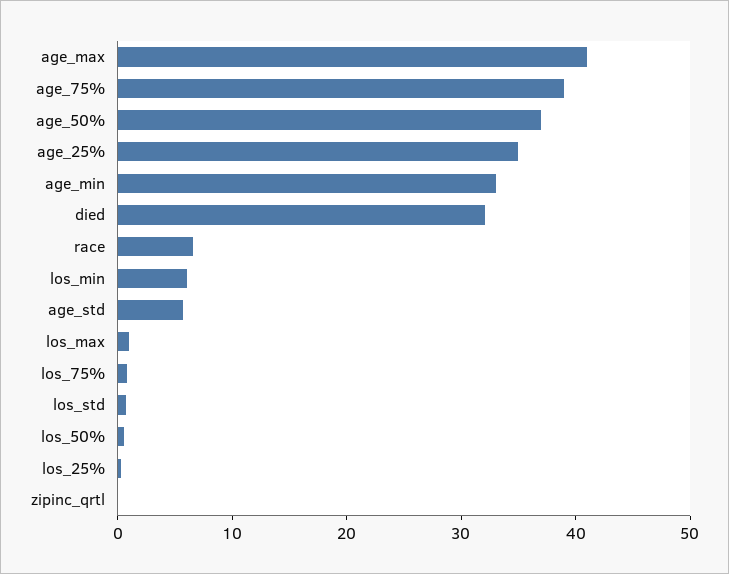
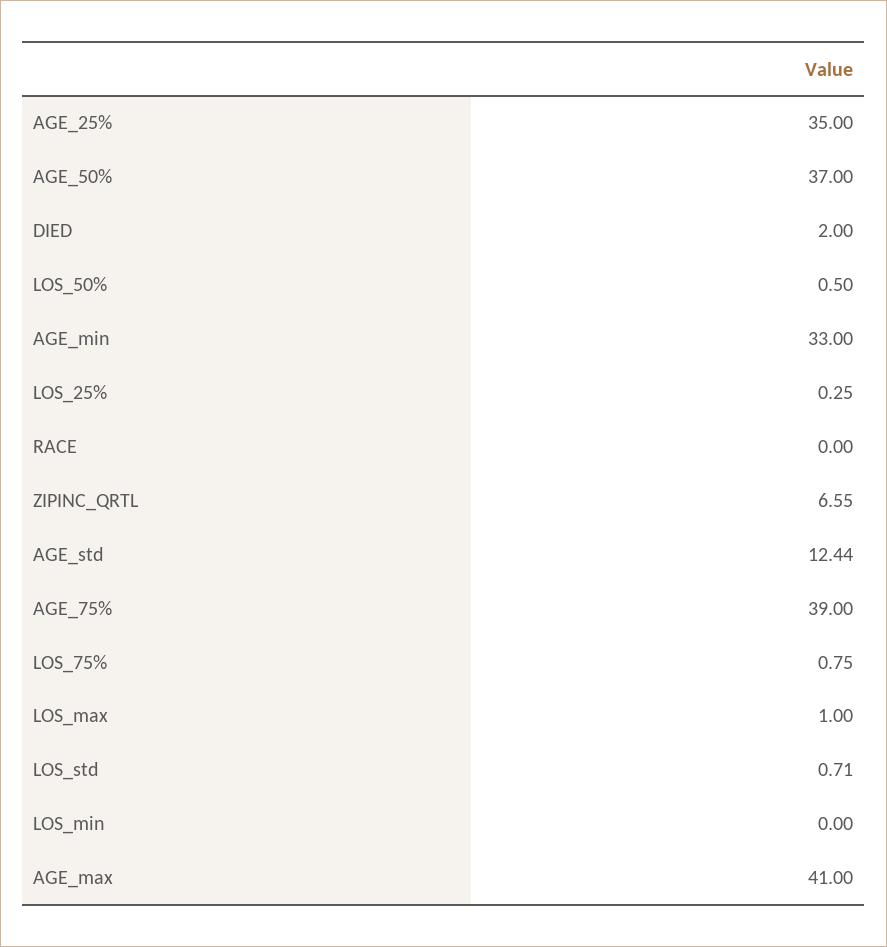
died: 32 -> 2
race: 6 -> 0
los_min: 6 -> 0
age_std: 6 -> 12.44
zipinc_qrtl: 0 -> 6.55

